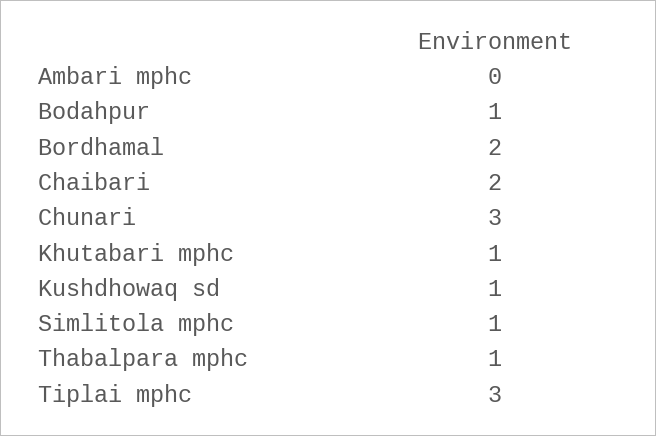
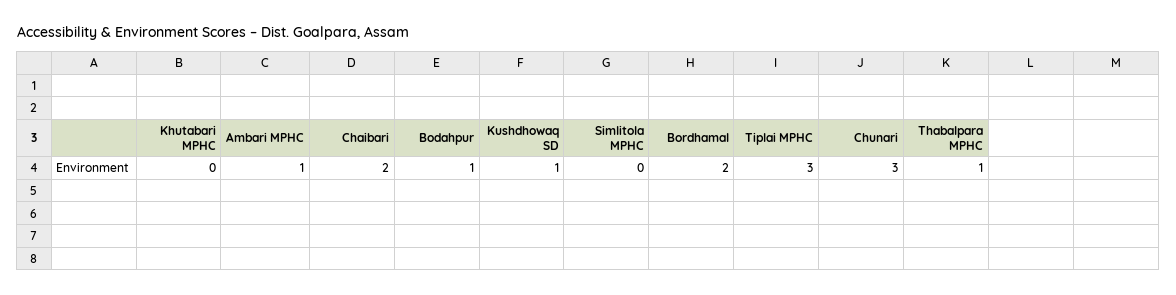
Ambari mphc: 0 -> 1
Khutabari mphc: 1 -> 0
Simlitola mphc: 1 -> 0

